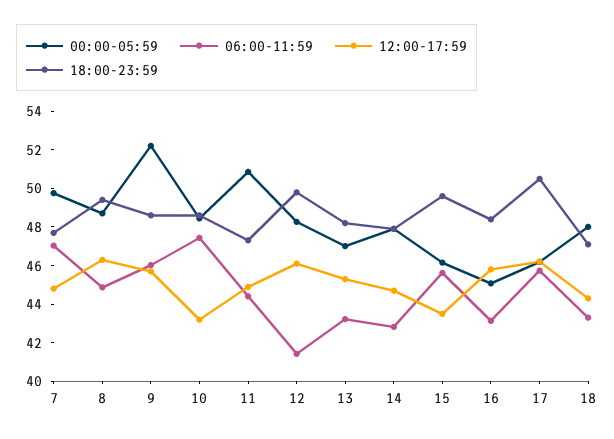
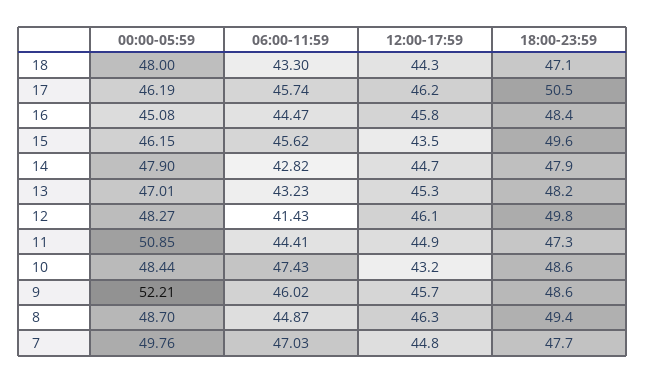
06:00-11:59, 16: 43 -> 44.47

